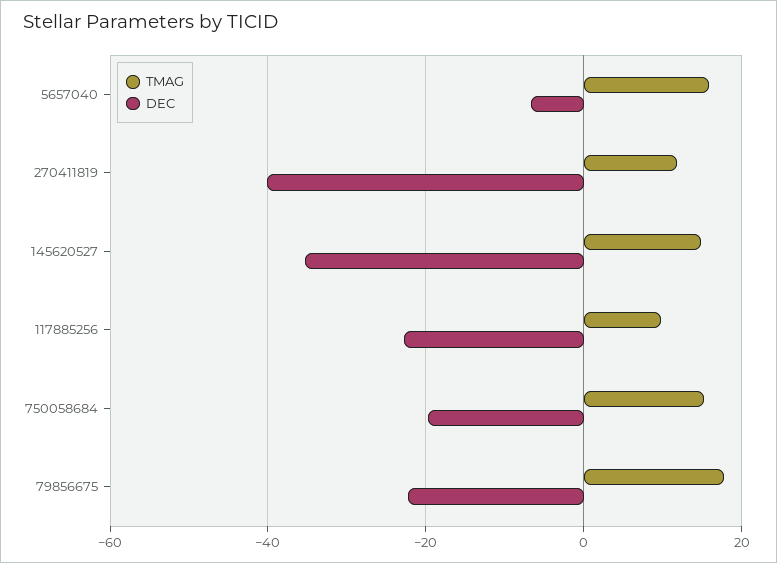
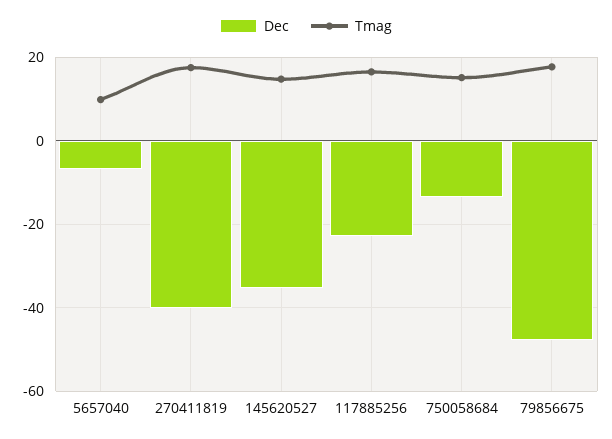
TMAG, 5657040: 16 -> 10
TMAG, 270411819: 12 -> 18
TMAG, 117885256: 10 -> 16
DEC, 750058684: -20 -> -14
DEC, 79856675: -22 -> -48

